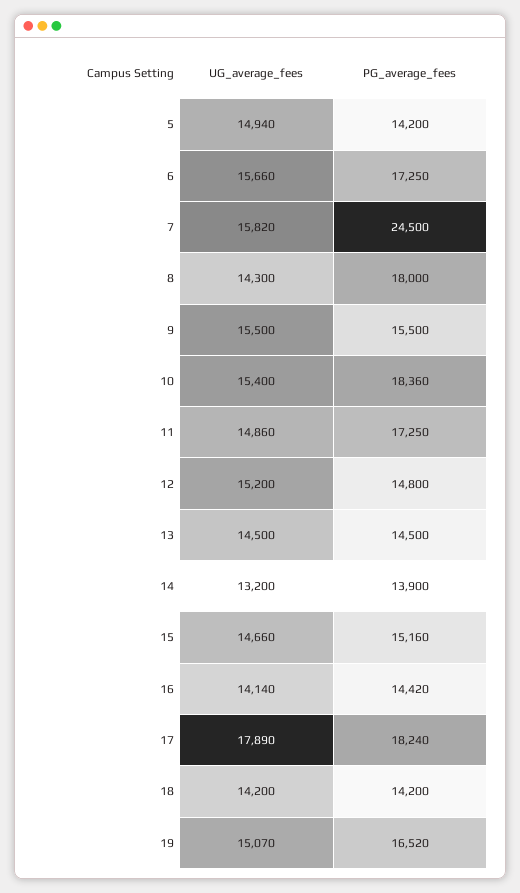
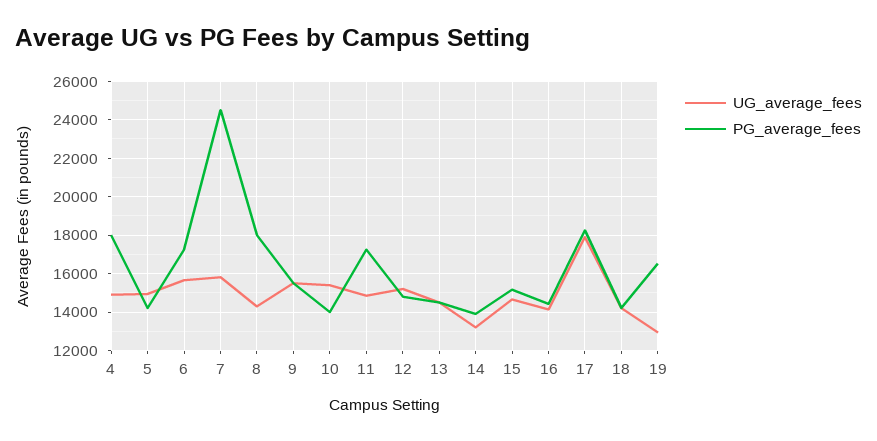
PG_average_fees, 10: 18360 -> 14000
UG_average_fees, 19: 15070 -> 13000
UG_average_fees, 4: none -> 15000
PG_average_fees, 4: none -> 18000

